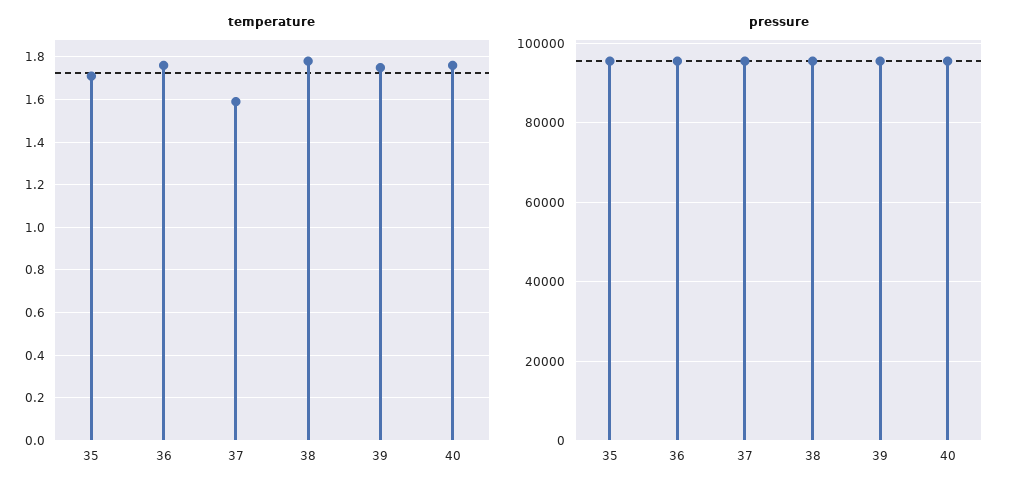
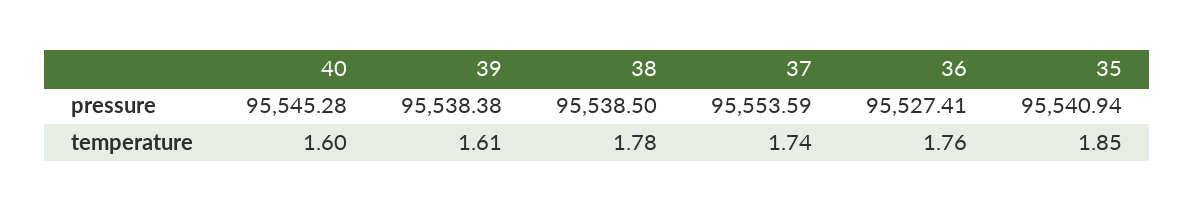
temperature, 35: 1.7 -> 1.85
temperature, 37: 1.6 -> 1.74
temperature, 39: 1.75 -> 1.61
temperature, 40: 1.75 -> 1.6

